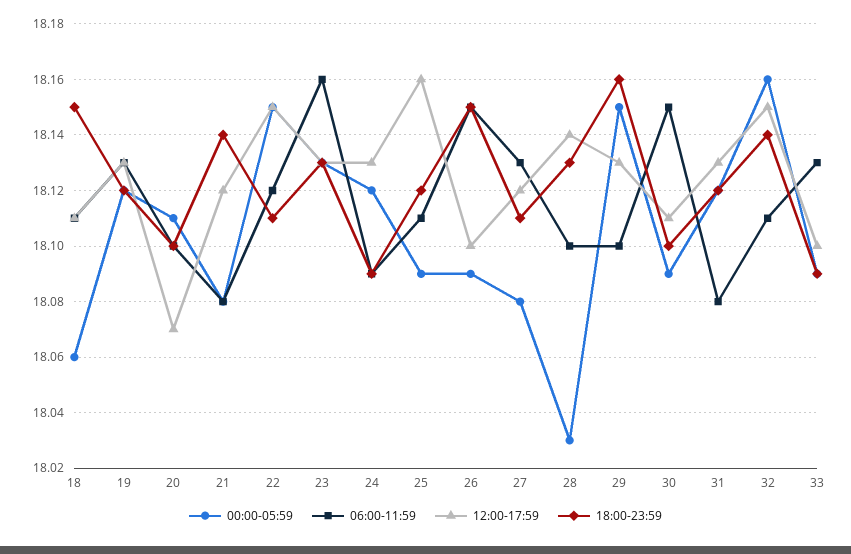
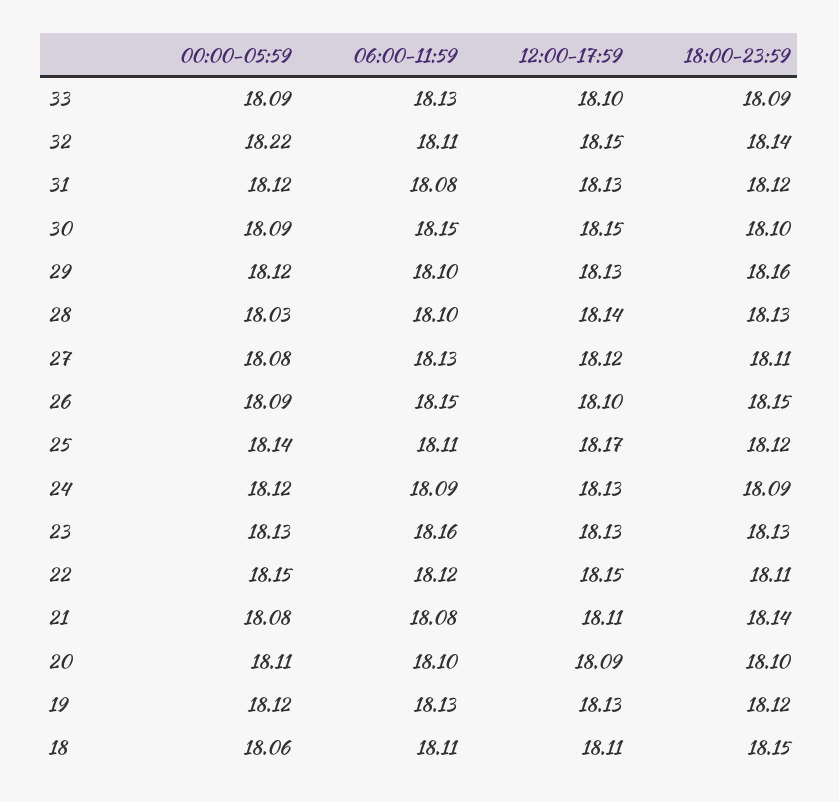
12:00-17:59, 20: 18.07 -> 18.09
12:00-17:59, 21: 18.12 -> 18.11
00:00-05:59, 25: 18.09 -> 18.14
12:00-17:59, 25: 18.16 -> 18.17
00:00-05:59, 29: 18.15 -> 18.12
12:00-17:59, 30: 18.11 -> 18.15
00:00-05:59, 32: 18.16 -> 18.22

